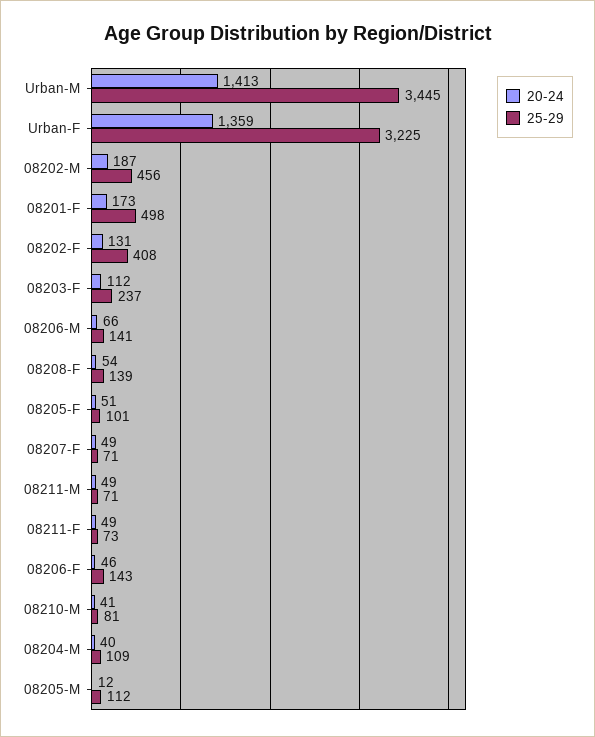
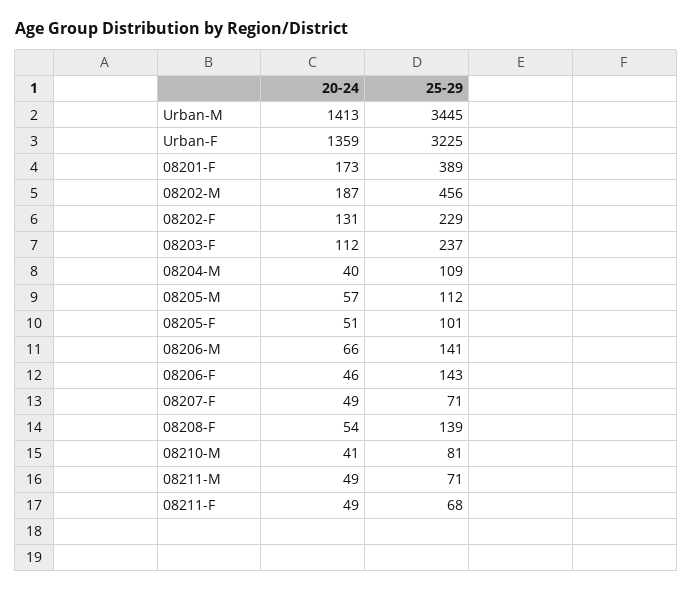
25-29, 08201-F: 498 -> 389
25-29, 08202-F: 408 -> 229
25-29, 08211-F: 73 -> 68
20-24, 08205-M: 12 -> 57

